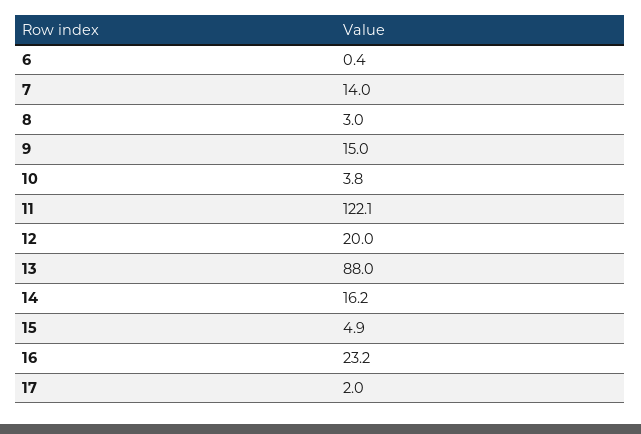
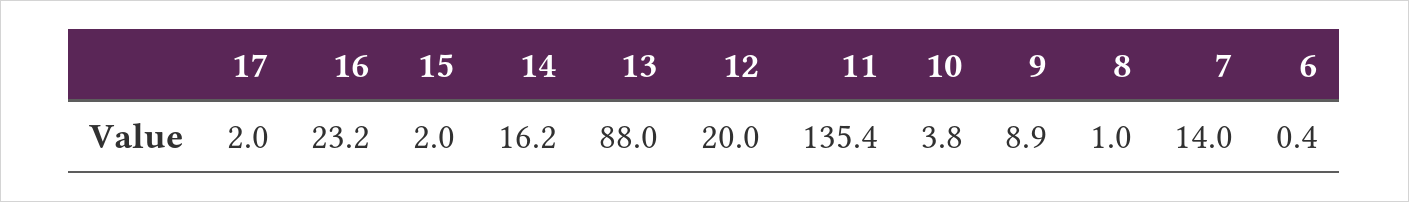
8: 3 -> 1
9: 15 -> 8.9
11: 122.1 -> 135.4
15: 4.9 -> 2

